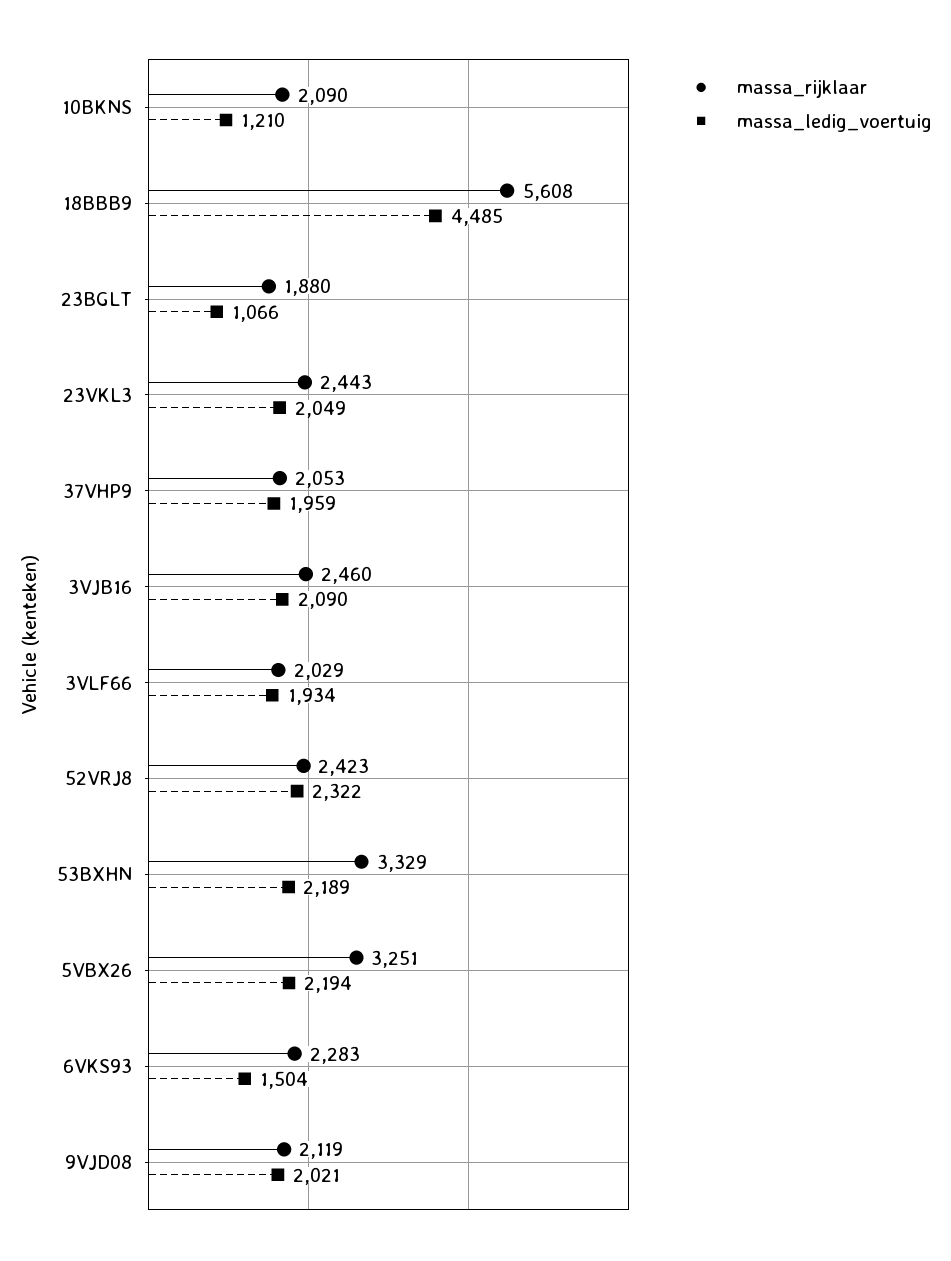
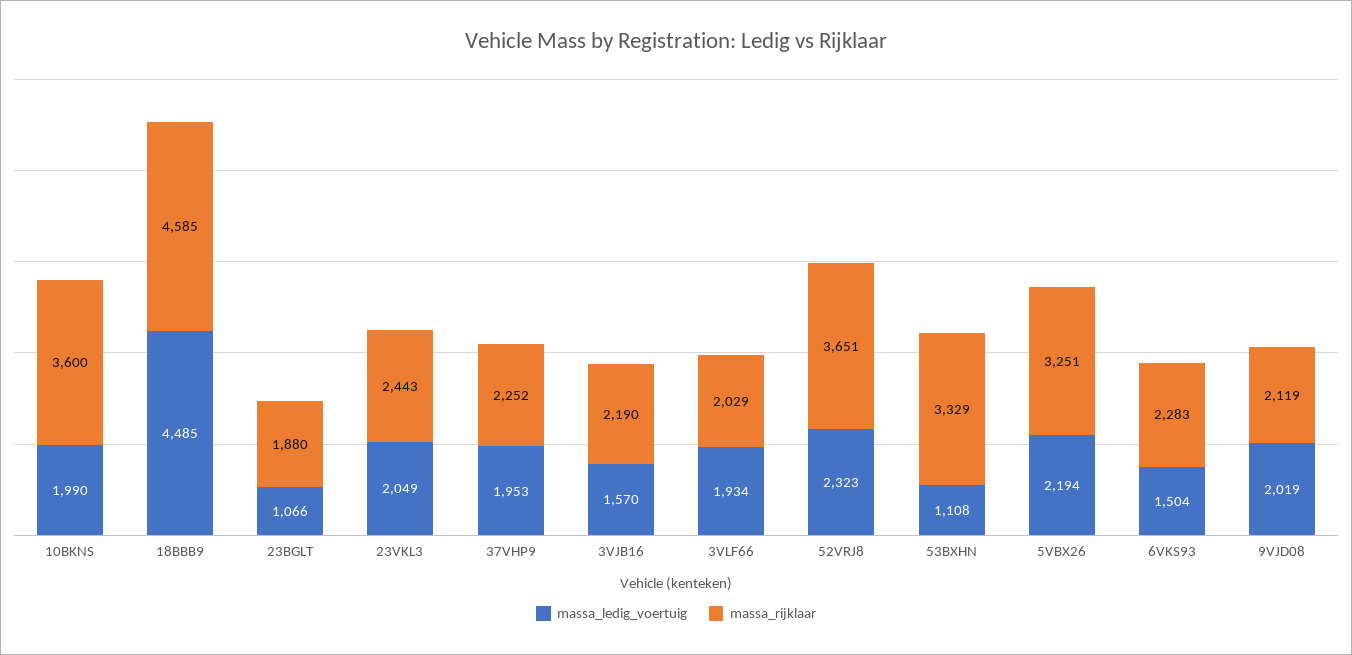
massa_rijklaar, 10BKNS: 2090 -> 3600
massa_ledig_voertuig, 10BKNS: 1210 -> 1990
massa_rijklaar, 18BBB9: 5608 -> 4585
massa_rijklaar, 37VHP9: 2053 -> 2252
massa_ledig_voertuig, 37VHP9: 1959 -> 1953
massa_rijklaar, 3VJB16: 2460 -> 2190
massa_ledig_voertuig, 3VJB16: 2090 -> 1570
massa_rijklaar, 52VRJ8: 2423 -> 3651
massa_ledig_voertuig, 52VRJ8: 2322 -> 2323
massa_ledig_voertuig, 53BXHN: 2189 -> 1108
massa_ledig_voertuig, 9VJD08: 2021 -> 2019

